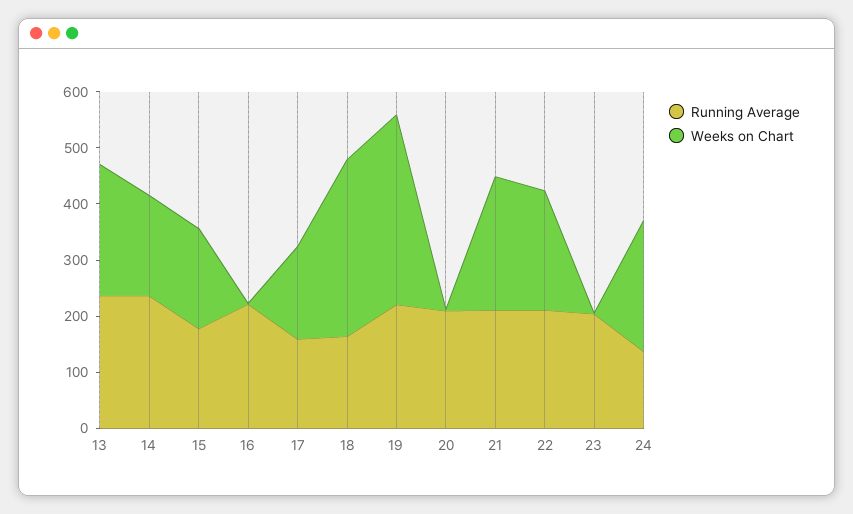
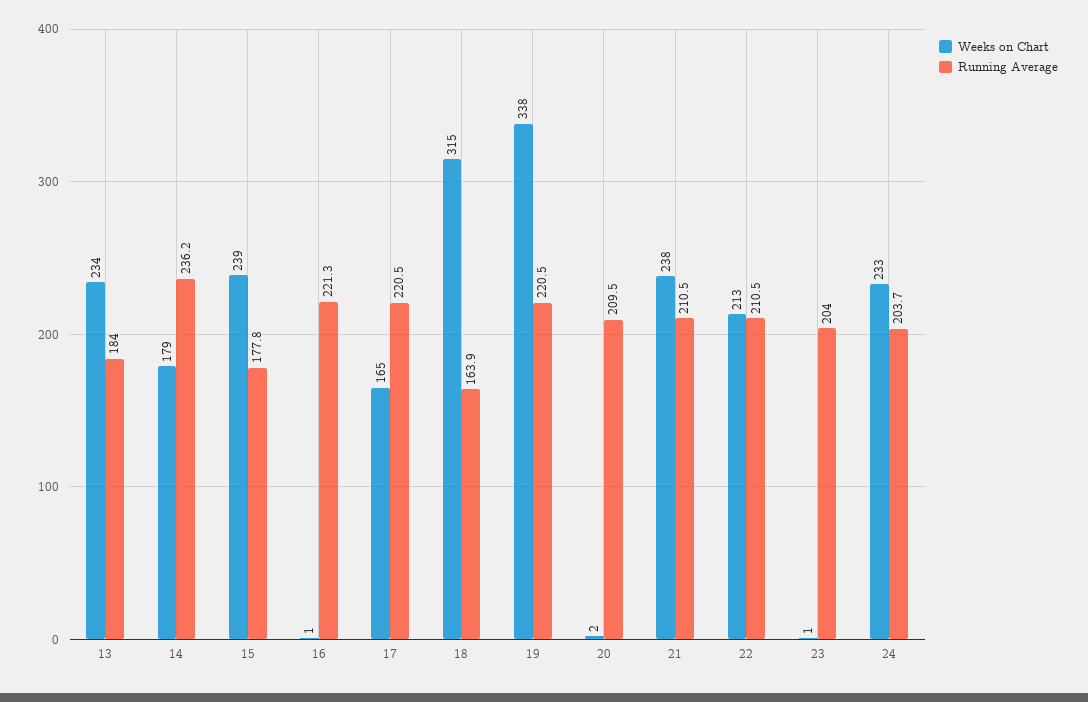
Running Average, 13: 240 -> 184
Weeks on Chart, 15: 180 -> 239
Running Average, 17: 160 -> 220.5
Running Average, 24: 140 -> 203.7

